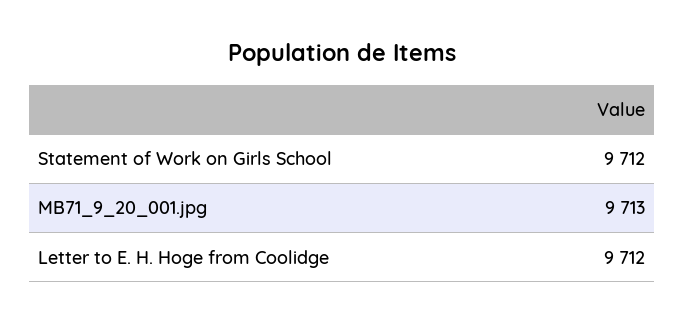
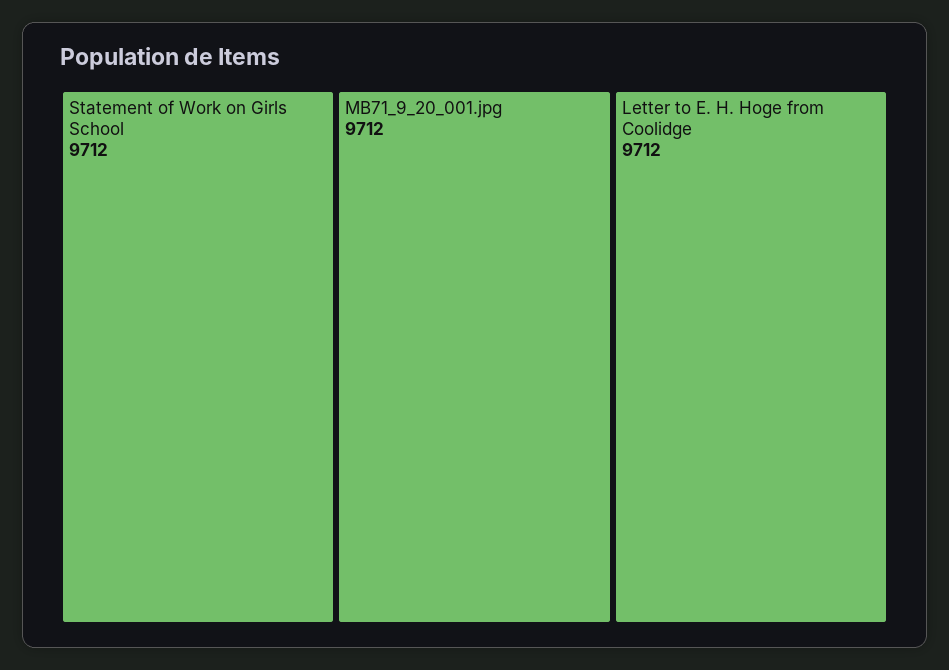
MB71_9_20_001.jpg: 9713 -> 9712

